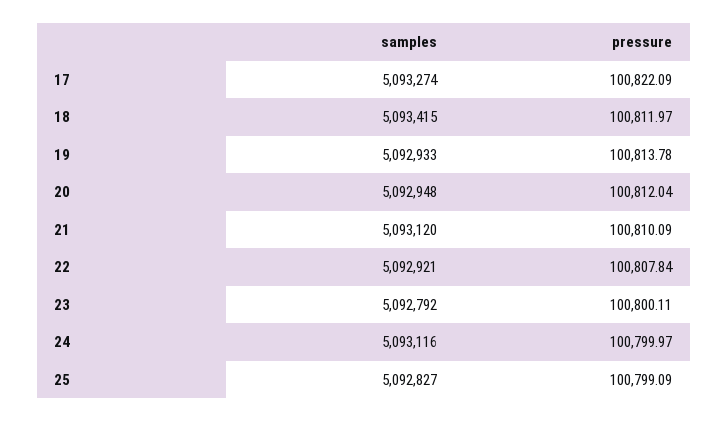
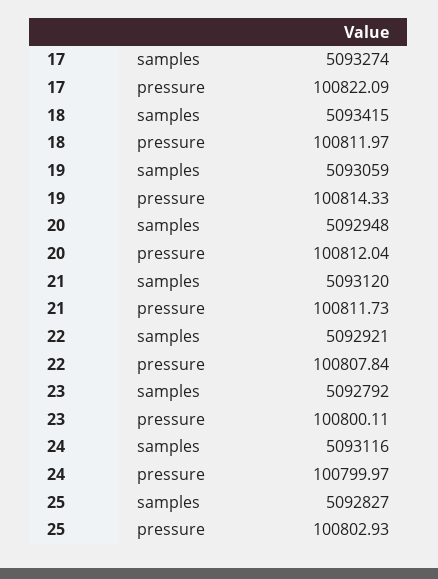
samples, 19: 5092933 -> 5093059
pressure, 19: 100813.78 -> 100814.33
pressure, 21: 100810.09 -> 100811.73
pressure, 25: 100799.09 -> 100802.93

